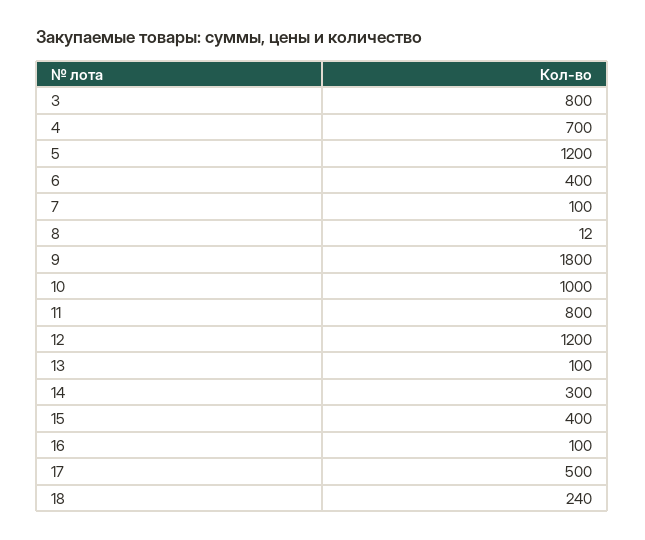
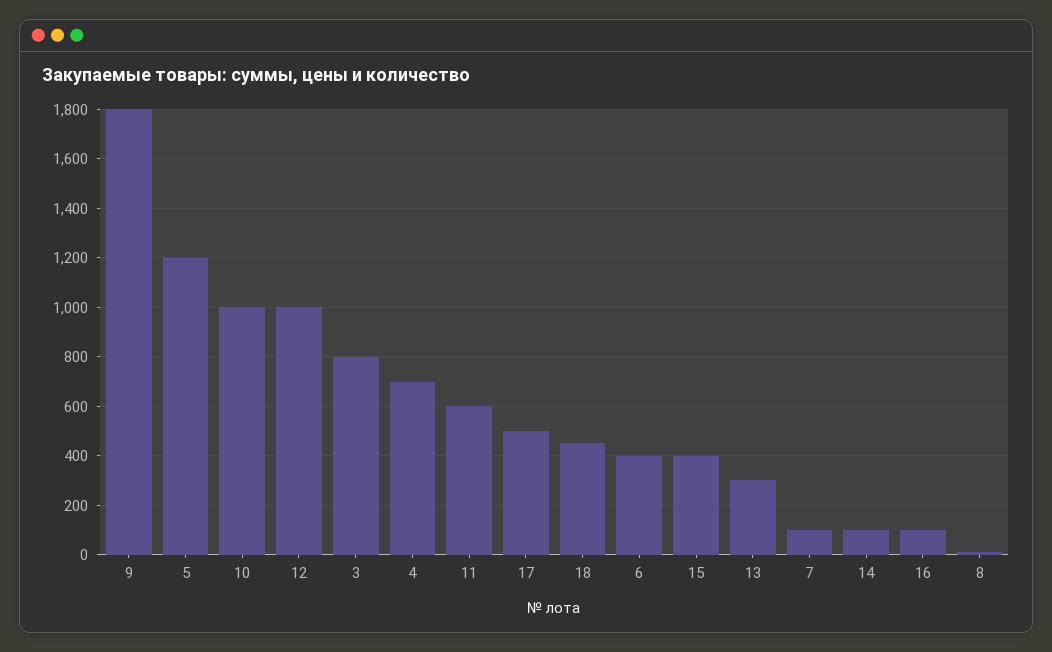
11: 800 -> 600
12: 1200 -> 1000
13: 100 -> 300
14: 300 -> 100
18: 240 -> 450

